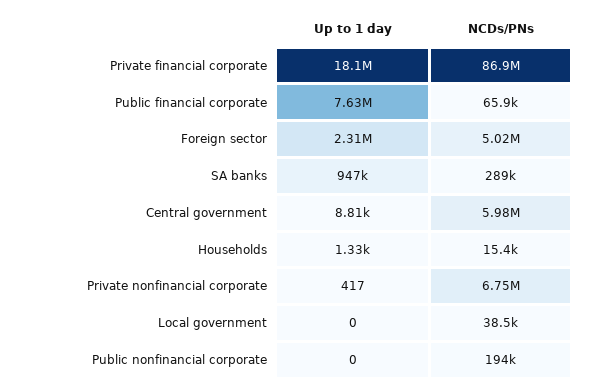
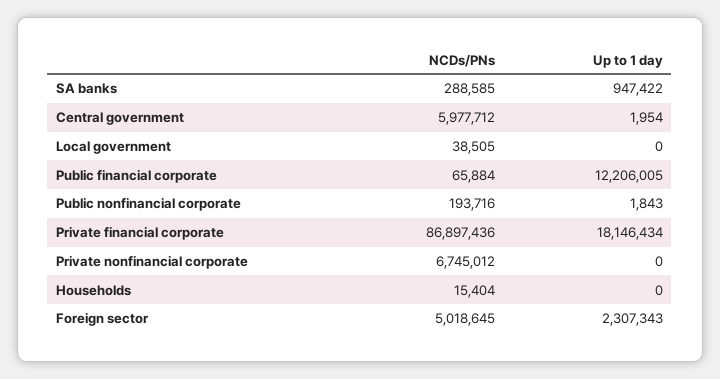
Up to 1 day, Public financial corporate: 7630000 -> 12206005
Up to 1 day, Central government: 8810 -> 1954
Up to 1 day, Households: 1330 -> 0
Up to 1 day, Private nonfinancial corporate: 417 -> 0
Up to 1 day, Public nonfinancial corporate: 0 -> 1843

